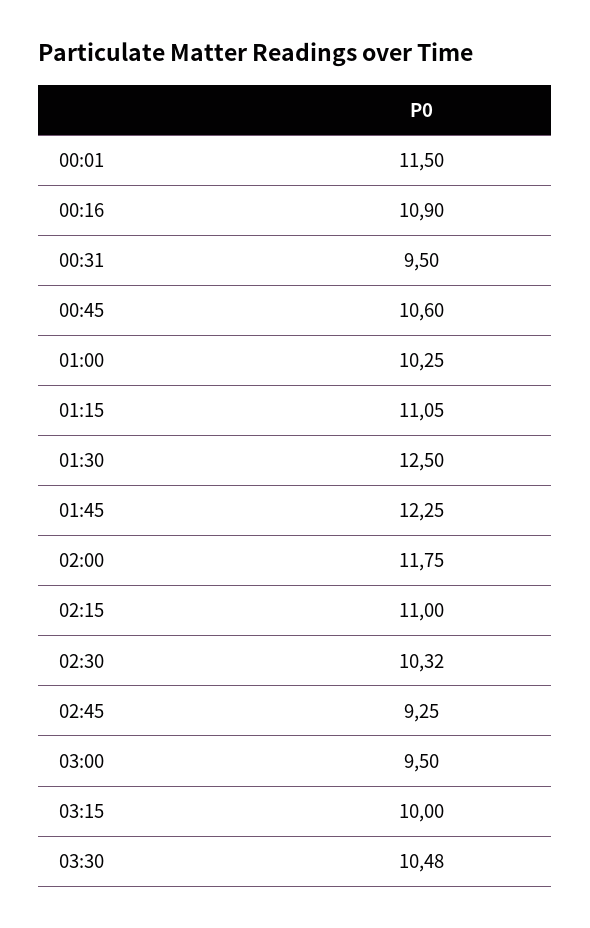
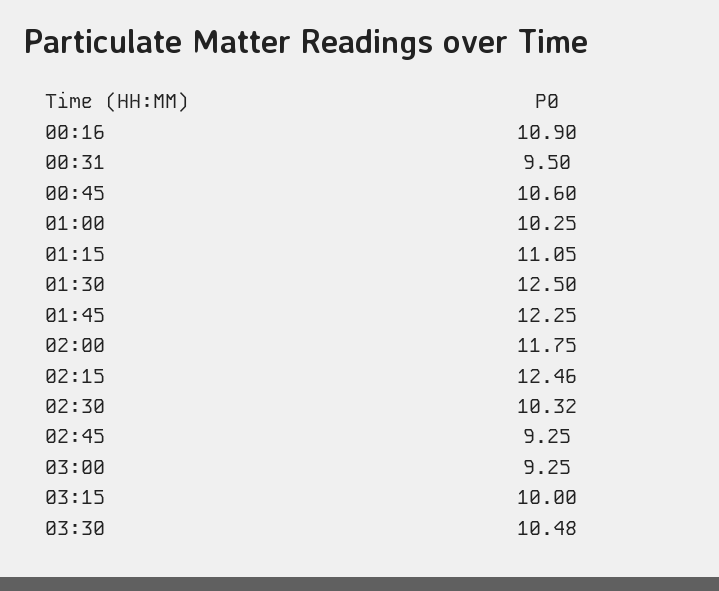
00:01: 11.5 -> none
02:15: 11 -> 12.46
03:00: 9.5 -> 9.25

